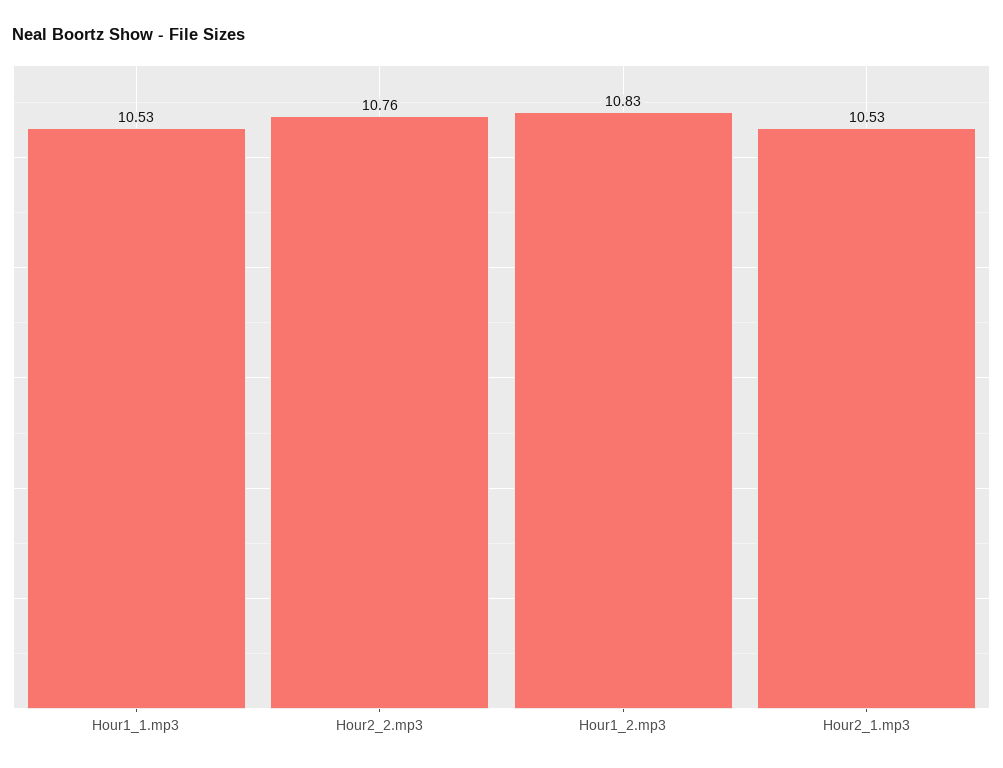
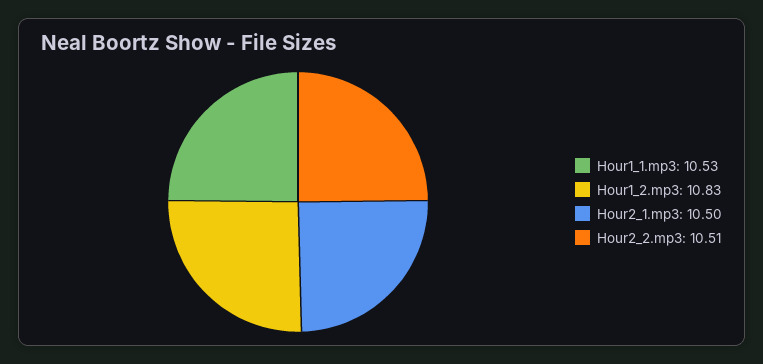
Hour2_2.mp3: 10.76 -> 10.51
Hour2_1.mp3: 10.53 -> 10.5

